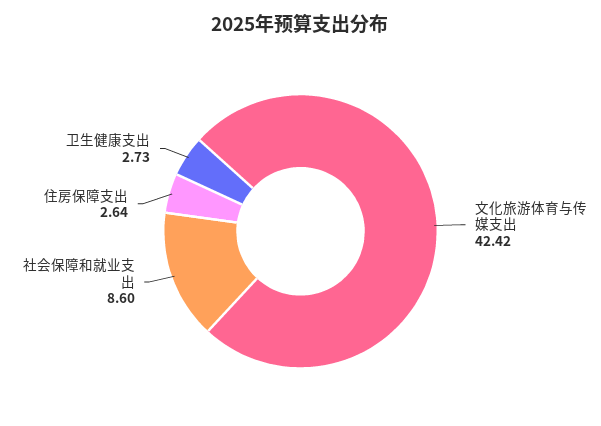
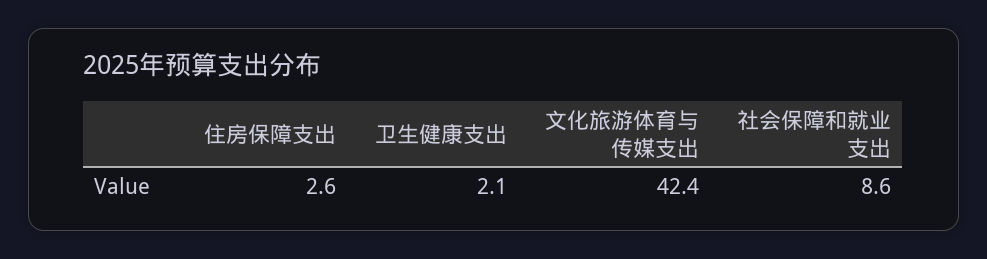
卫生健康支出: 2.73 -> 2.1

